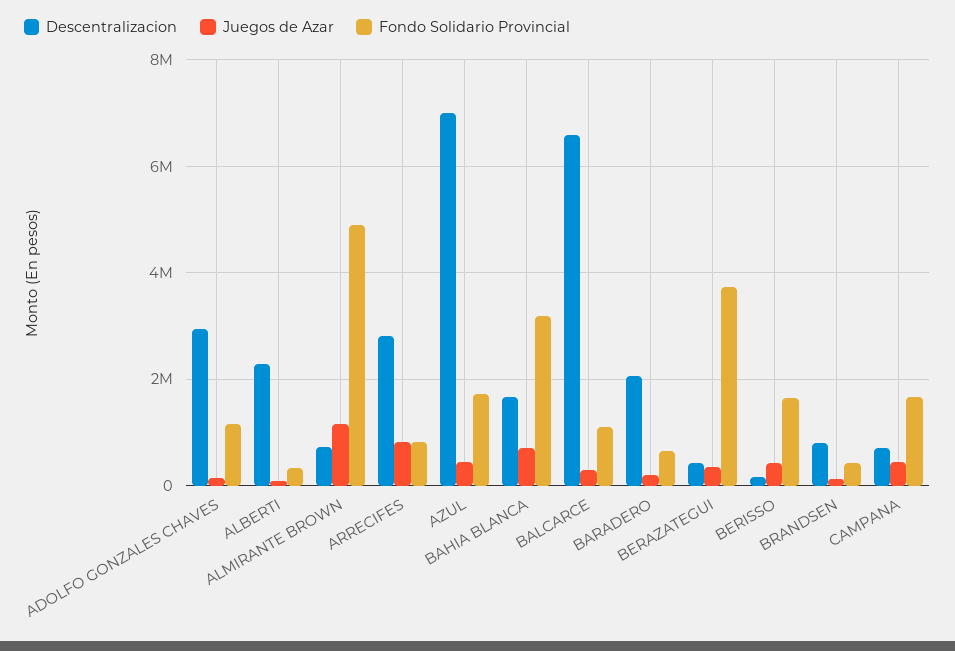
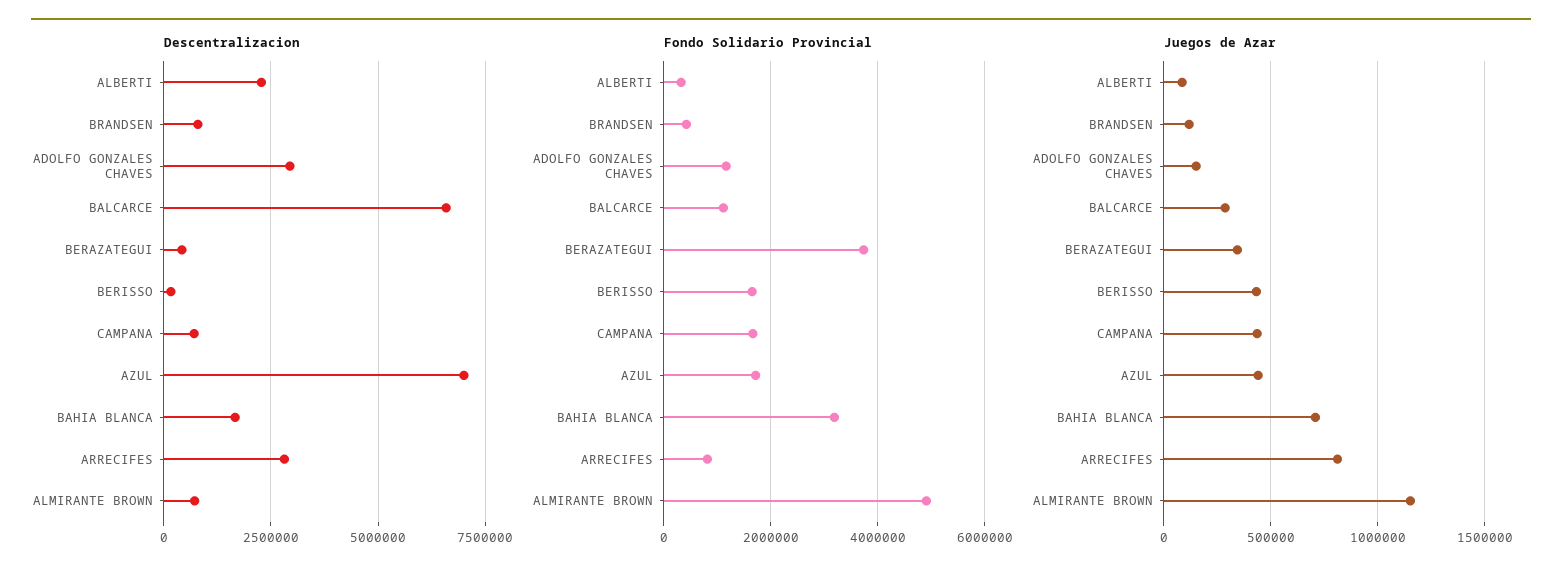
Descentralizacion, BARADERO: 2000000 -> none
Juegos de Azar, BARADERO: 200000 -> none
Fondo Solidario Provincial, BARADERO: 600000 -> none

